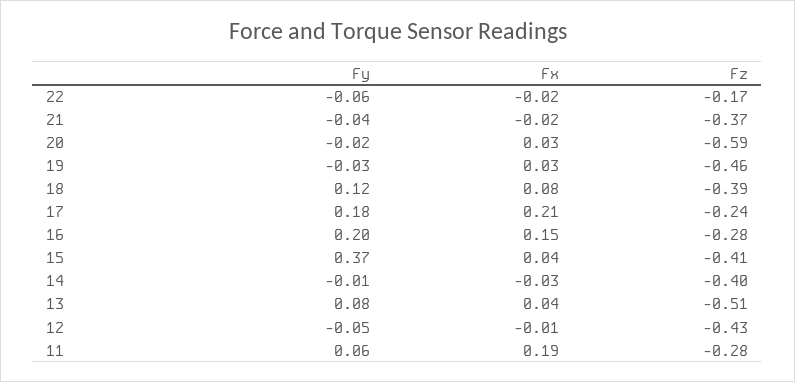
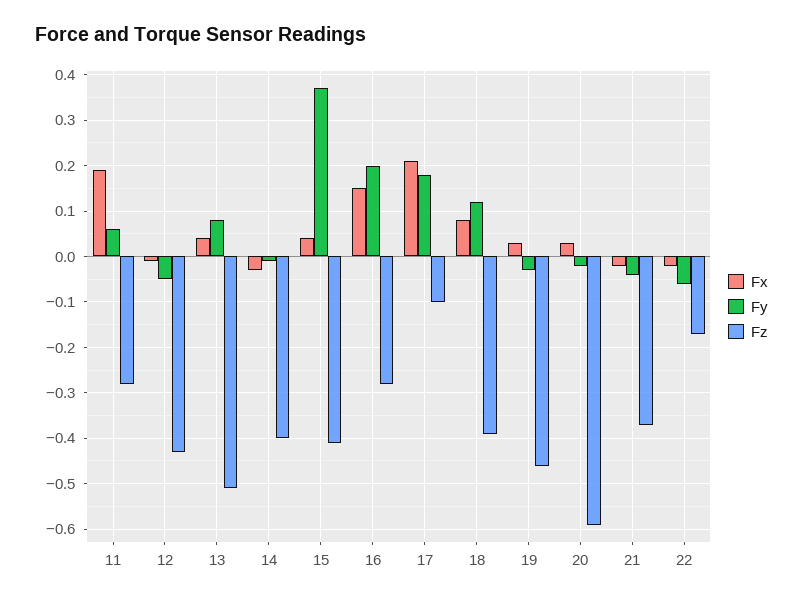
Fz, 17: -0.24 -> -0.1

